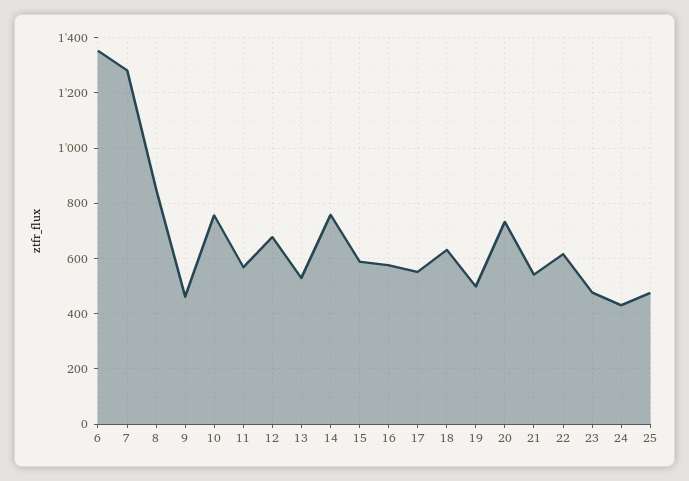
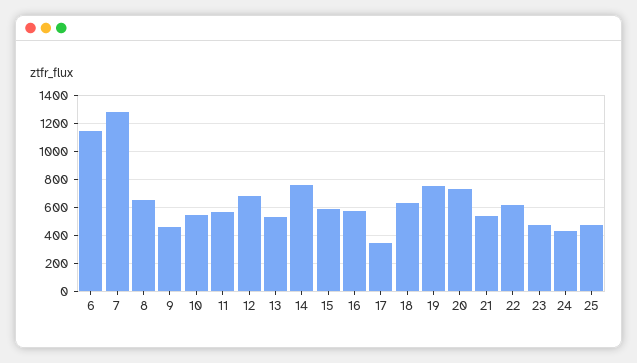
6: 1350 -> 1150
8: 850 -> 650
10: 750 -> 550
17: 550 -> 350
19: 500 -> 750

